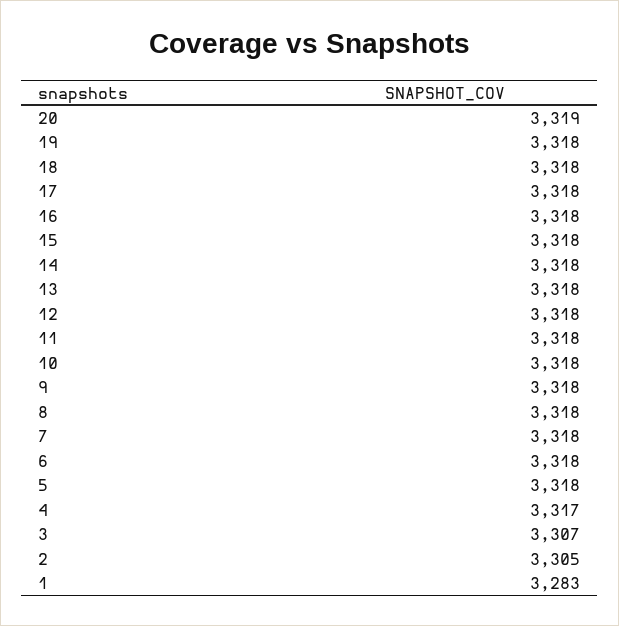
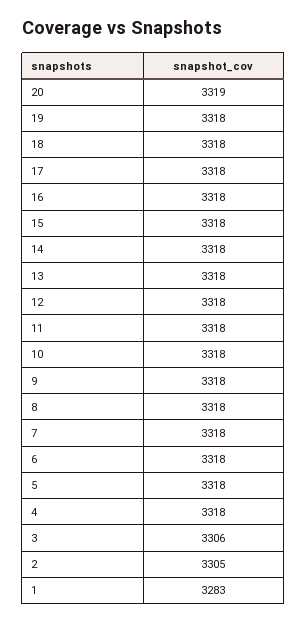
4: 3317 -> 3318
3: 3307 -> 3306

